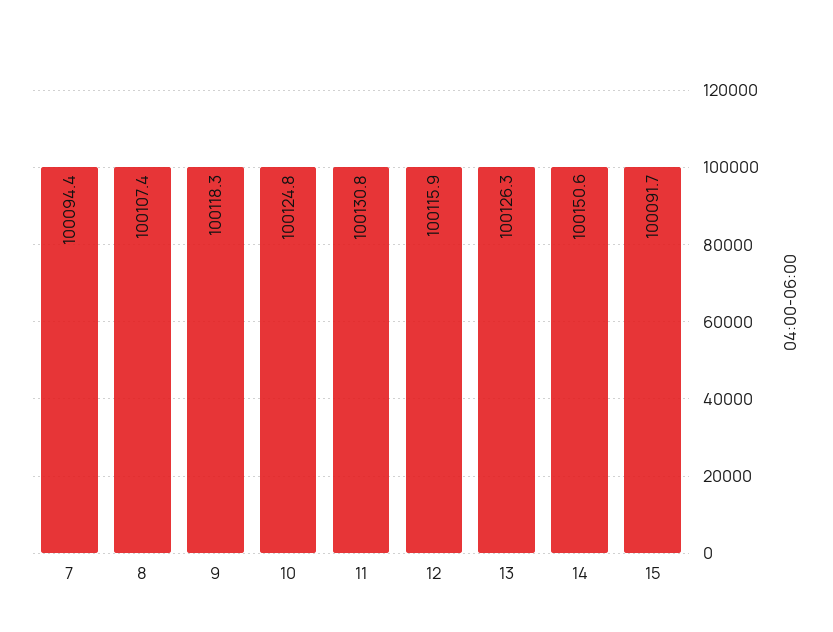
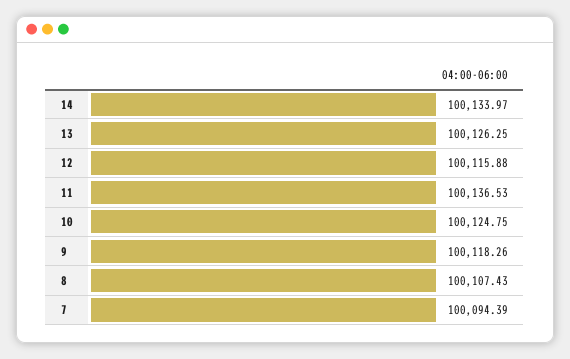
11: 100130.8 -> 100136.53
14: 100150.6 -> 100133.97
15: 100091.7 -> none

